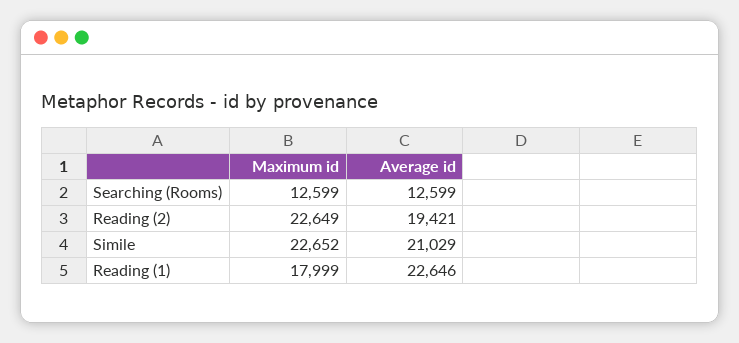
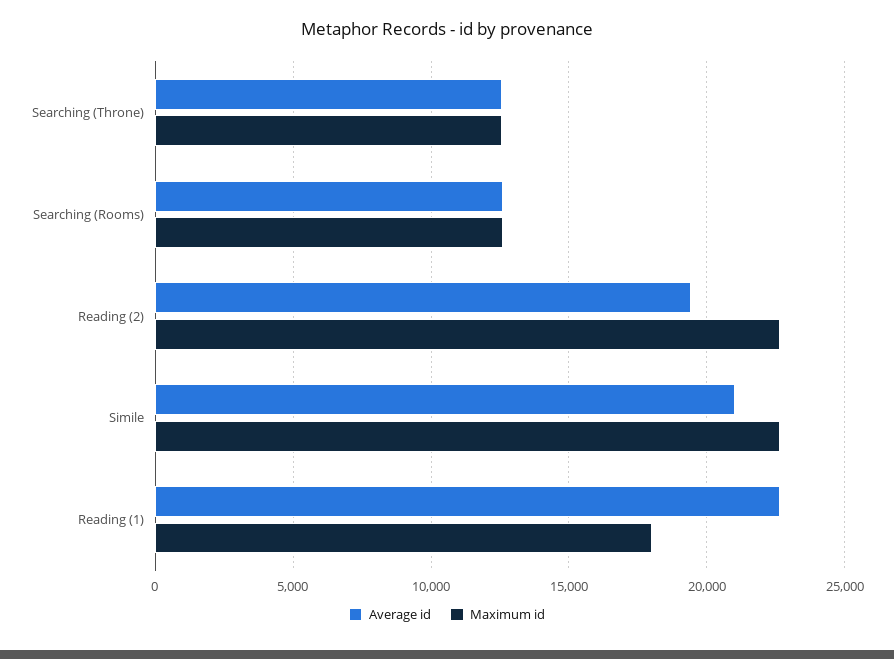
Average id, Searching (Throne): none -> 12500
Maximum id, Searching (Throne): none -> 12500

